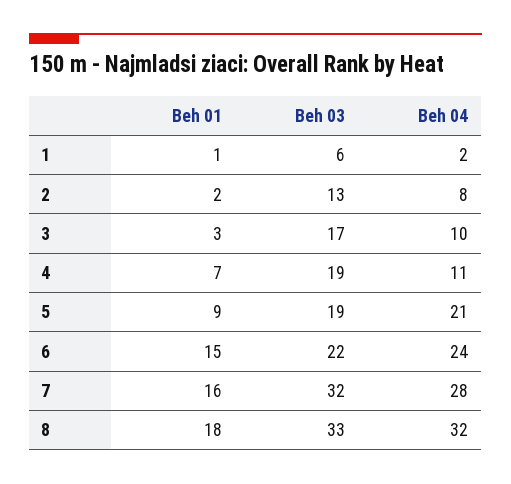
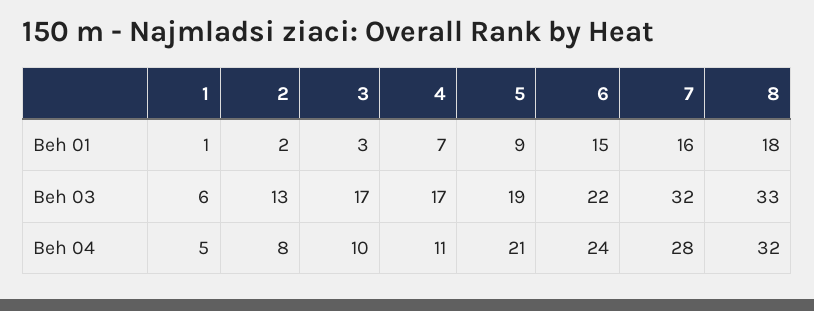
Beh 04, 1: 2 -> 5
Beh 03, 4: 19 -> 17

